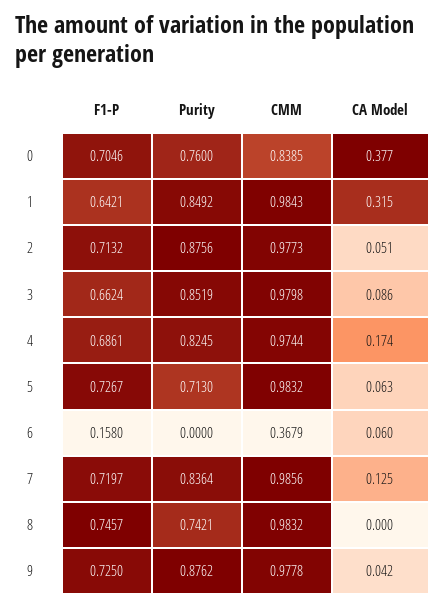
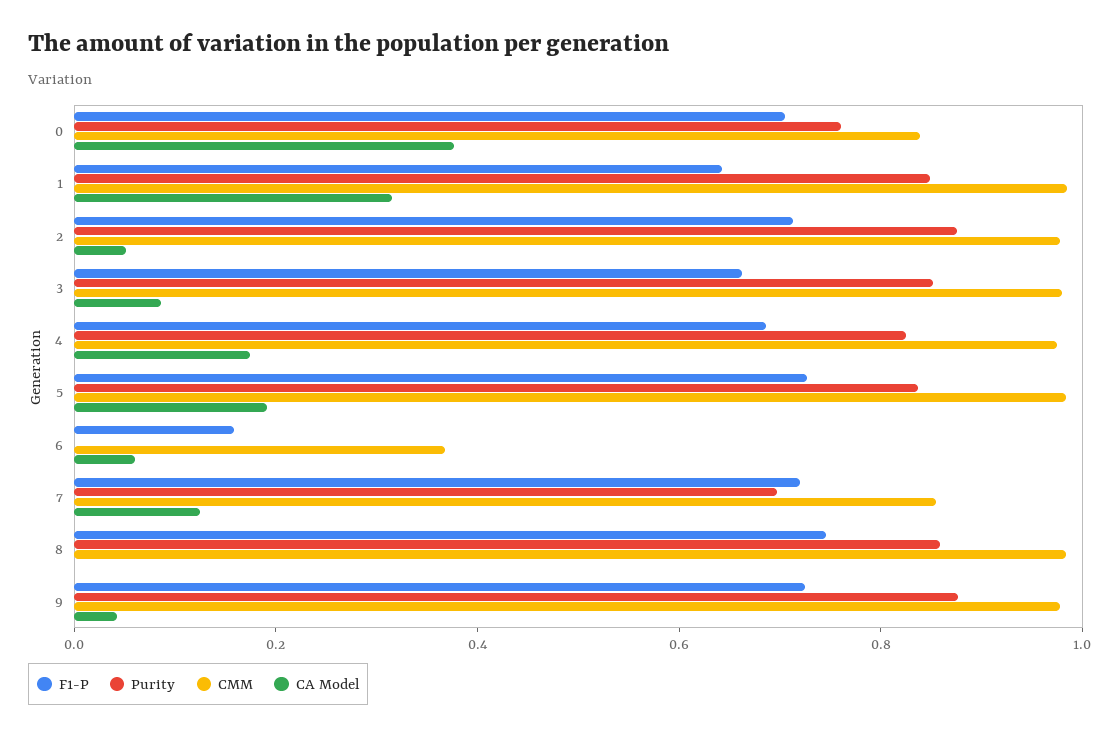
Purity, 5: 0.713 -> 0.85
CA Model, 5: 0.063 -> 0.2
Purity, 7: 0.8364 -> 0.7
CMM, 7: 0.9856 -> 0.85
Purity, 8: 0.7421 -> 0.85

